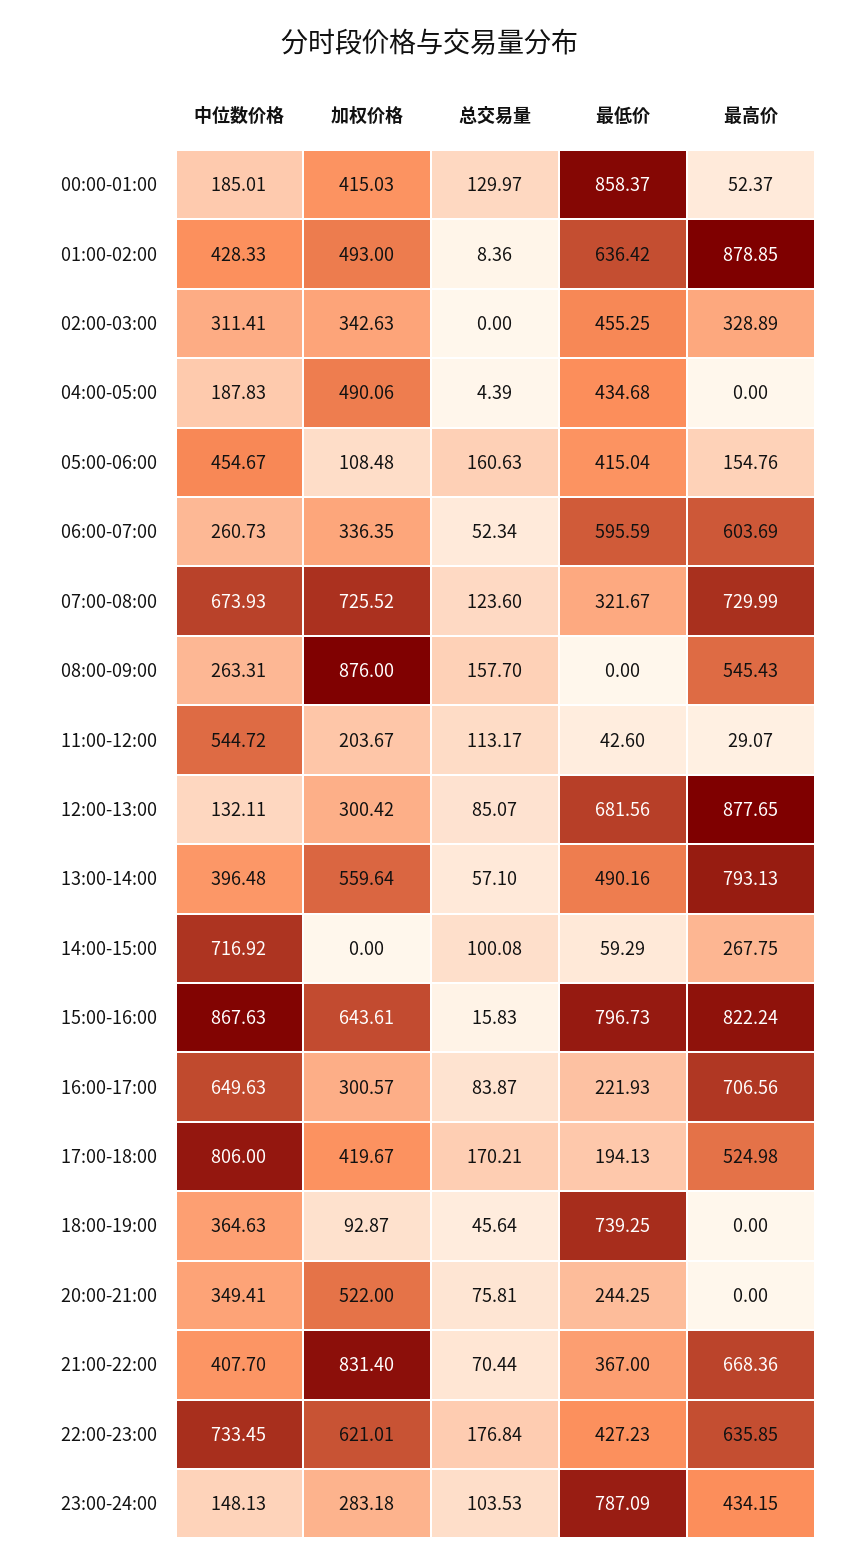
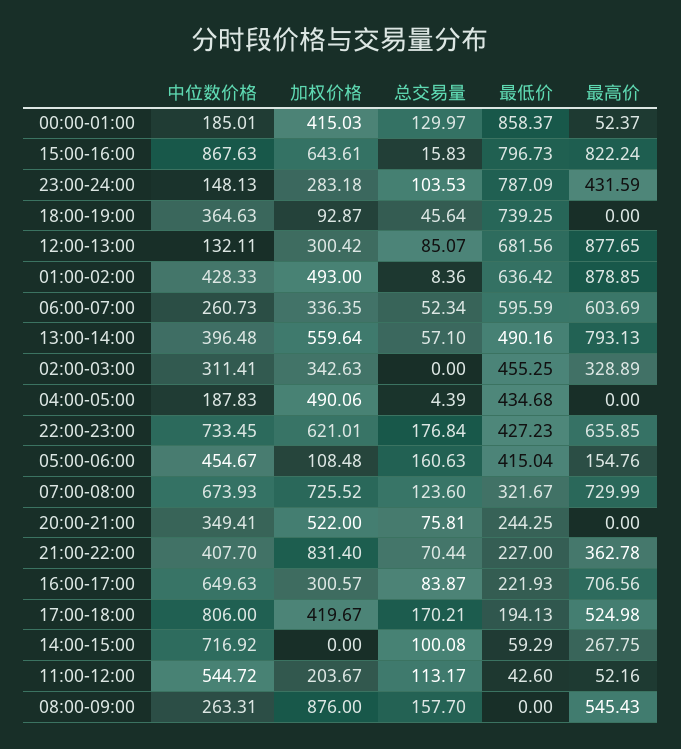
最高价, 11:00-12:00: 29.07 -> 52.16
最低价, 21:00-22:00: 367 -> 227
最高价, 21:00-22:00: 668.36 -> 362.78
最高价, 23:00-24:00: 434.15 -> 431.59

